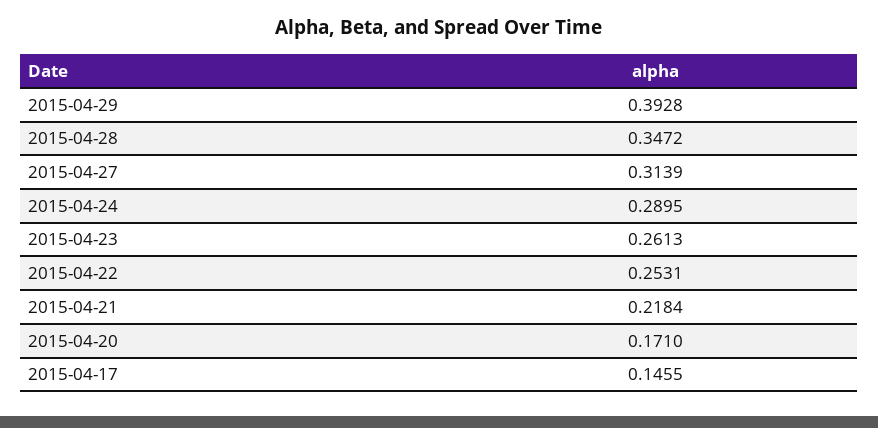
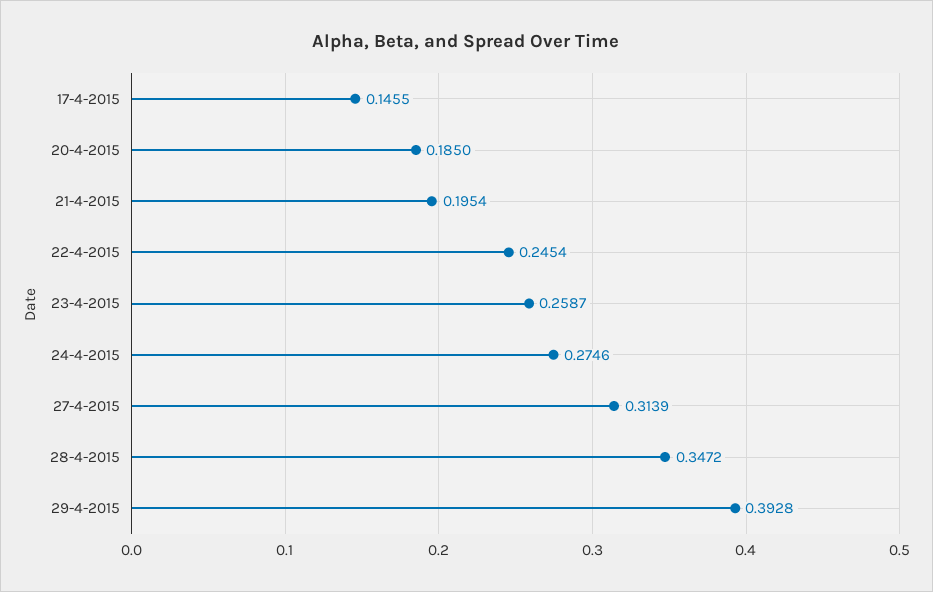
2015-04-24: 0.2895 -> 0.2746
2015-04-23: 0.2613 -> 0.2587
2015-04-22: 0.2531 -> 0.2454
2015-04-21: 0.2184 -> 0.1954
2015-04-20: 0.171 -> 0.185

